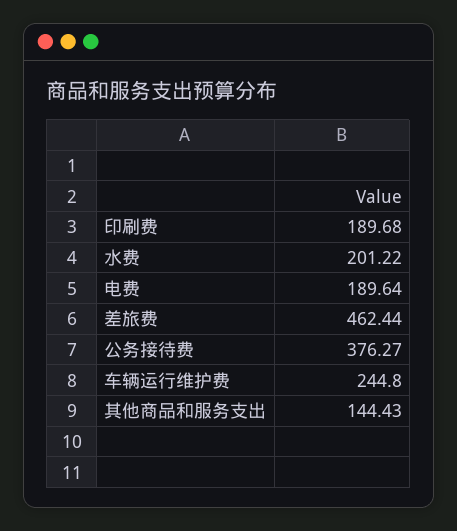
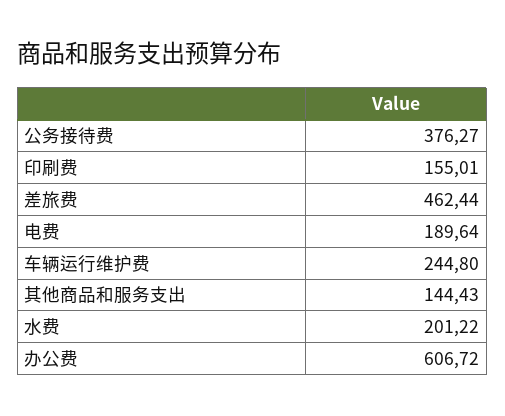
印刷费: 189.68 -> 155.01
办公费: none -> 606.72

